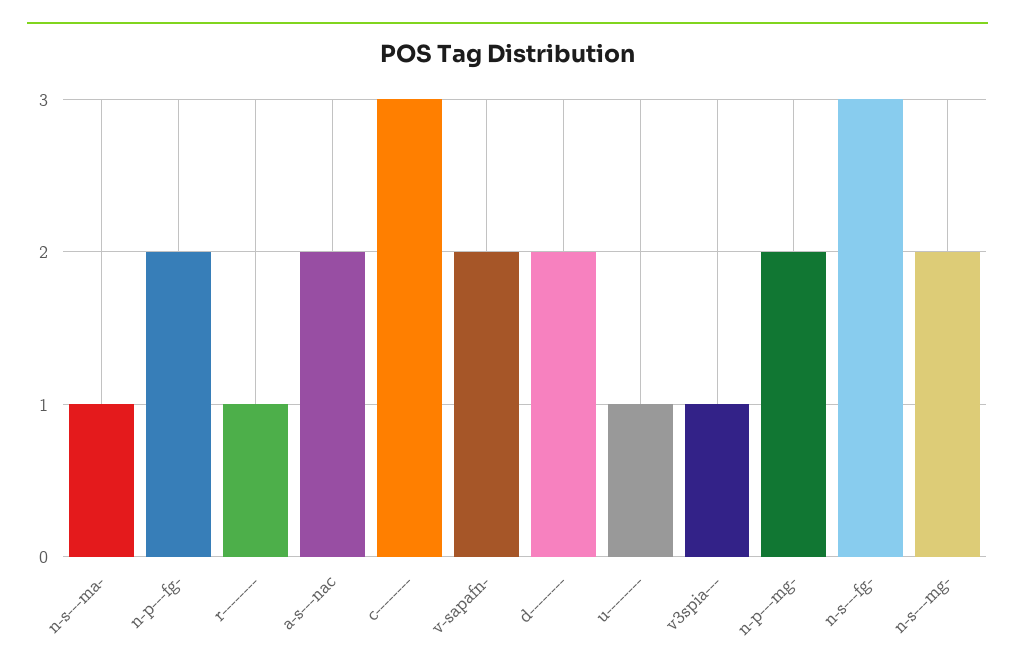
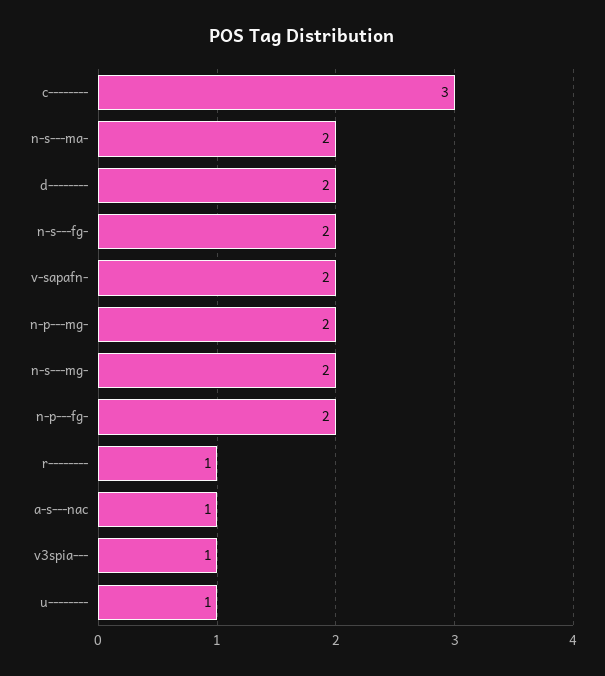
n-s---ma-: 1 -> 2
a-s---nac: 2 -> 1
n-s---fg-: 3 -> 2

